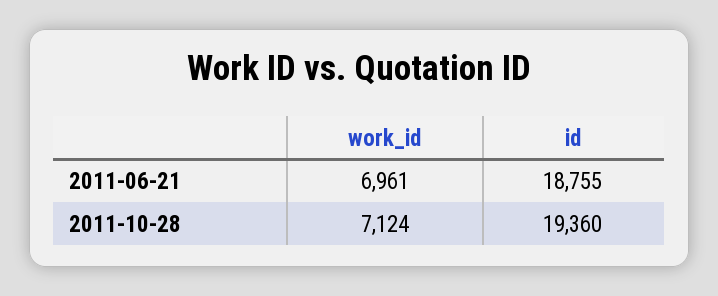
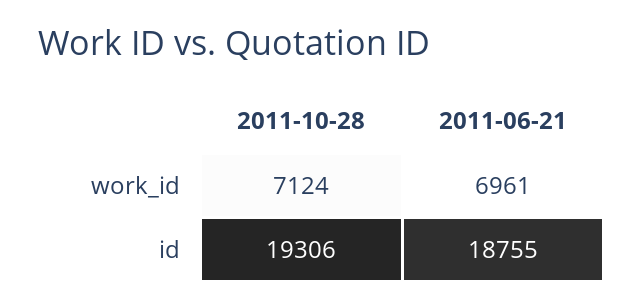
id, 2011-10-28: 19360 -> 19306

